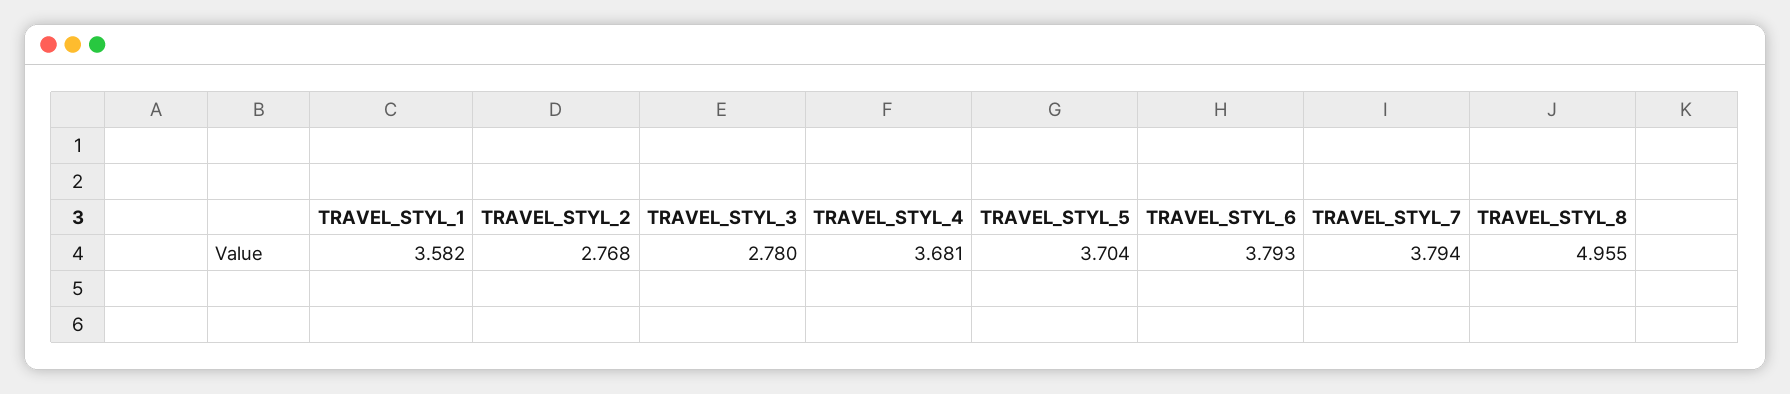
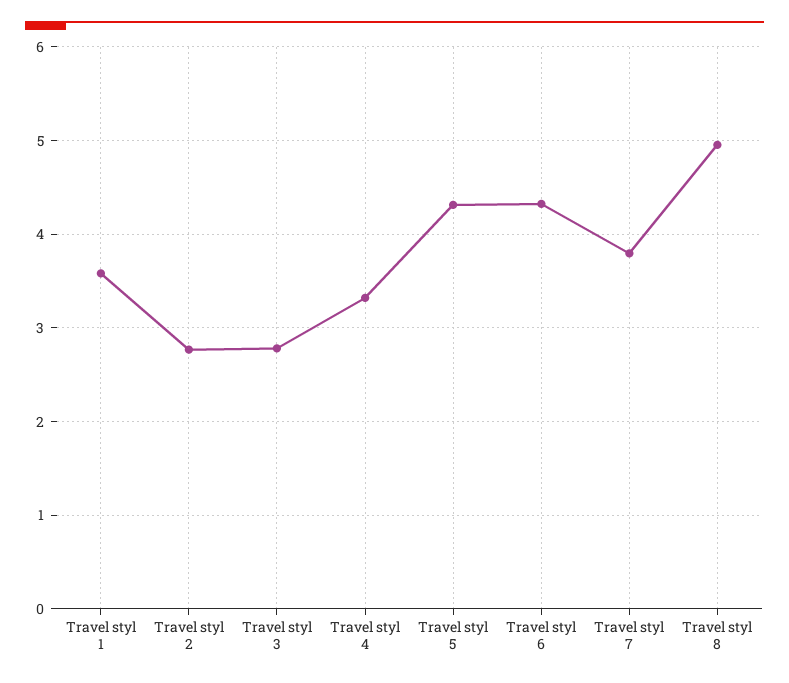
TRAVEL_STYL_4: 3.681 -> 3.3
TRAVEL_STYL_5: 3.704 -> 4.3
TRAVEL_STYL_6: 3.793 -> 4.3

